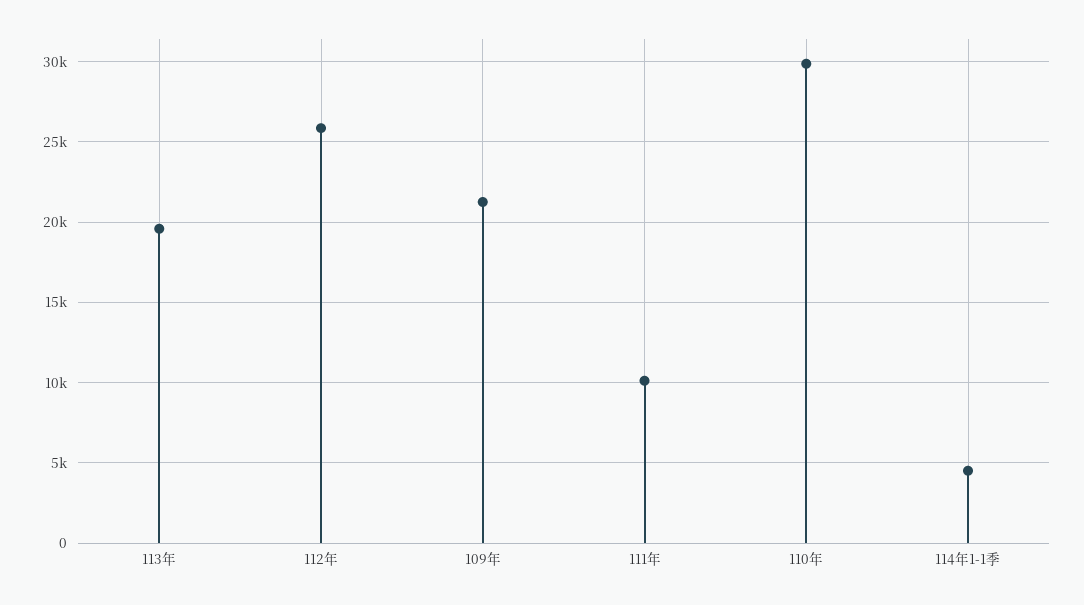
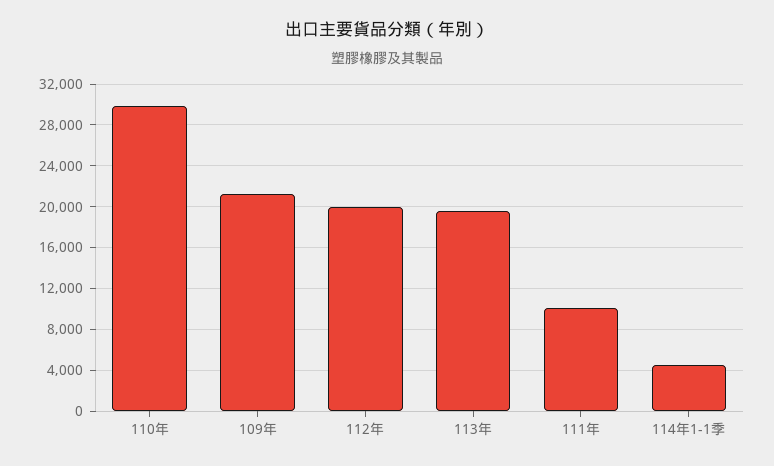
112年: 26000 -> 20000

